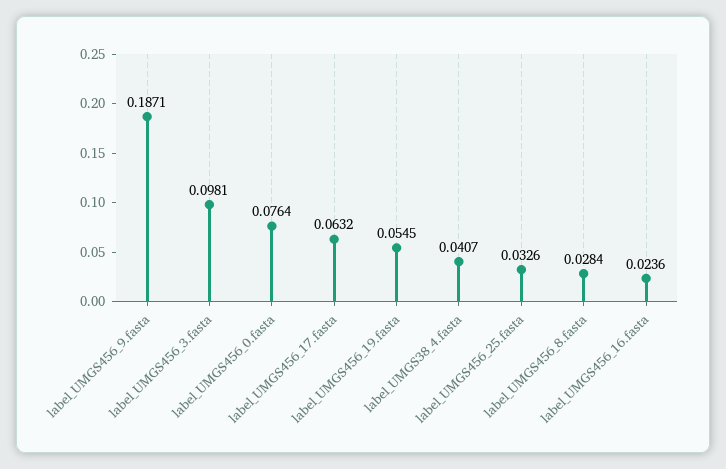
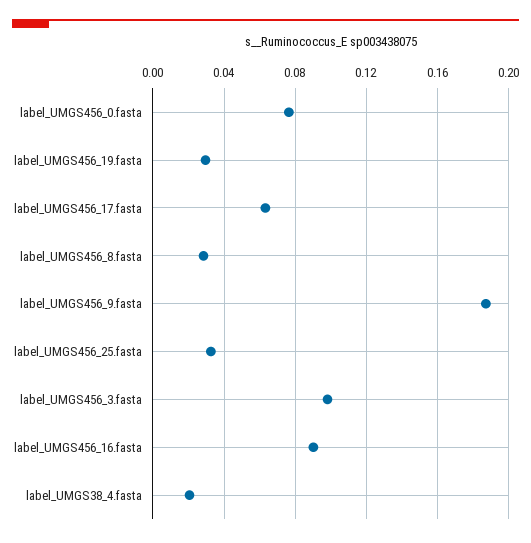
label_UMGS456_19.fasta: 0.0545 -> 0.03
label_UMGS38_4.fasta: 0.0407 -> 0.02
label_UMGS456_16.fasta: 0.0236 -> 0.09

